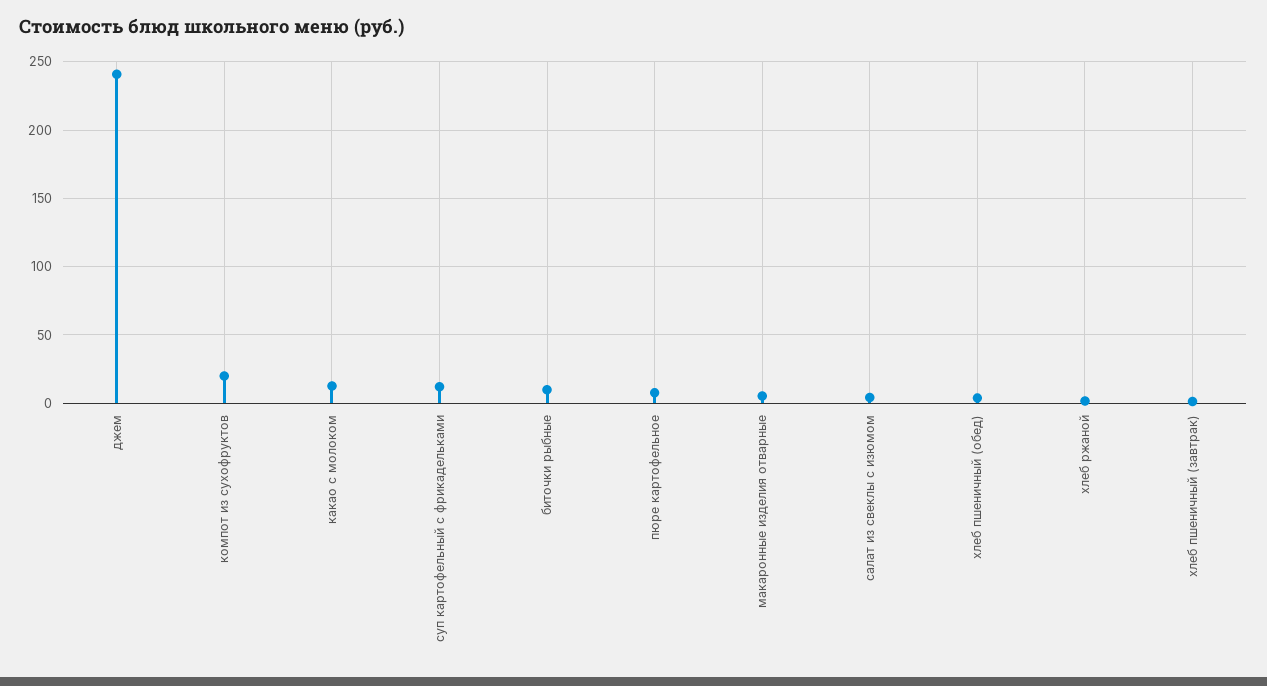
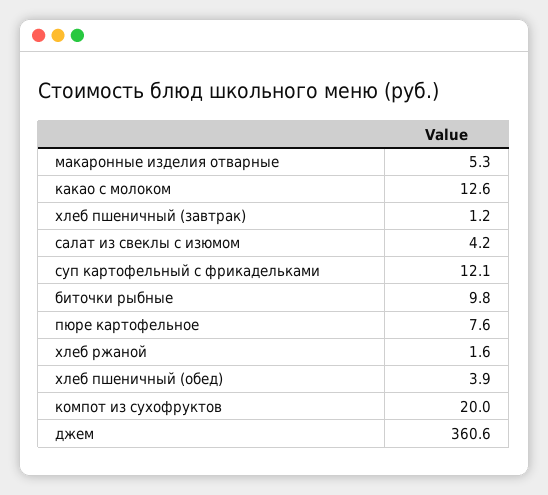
джем: 240 -> 360.6

